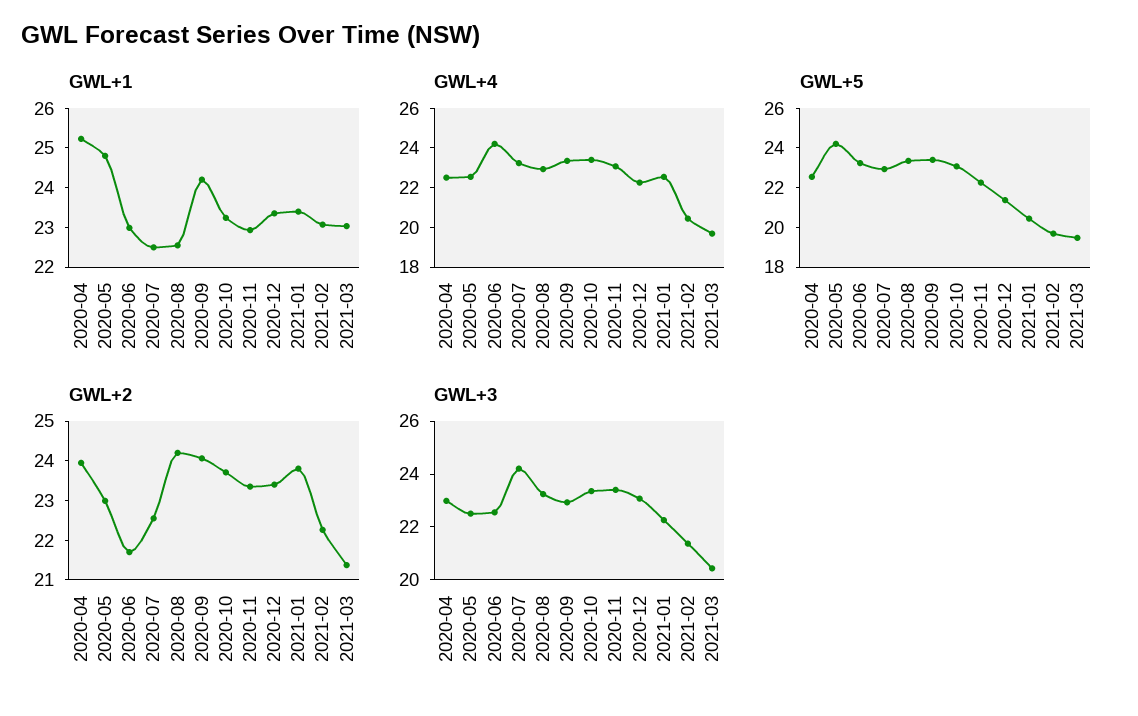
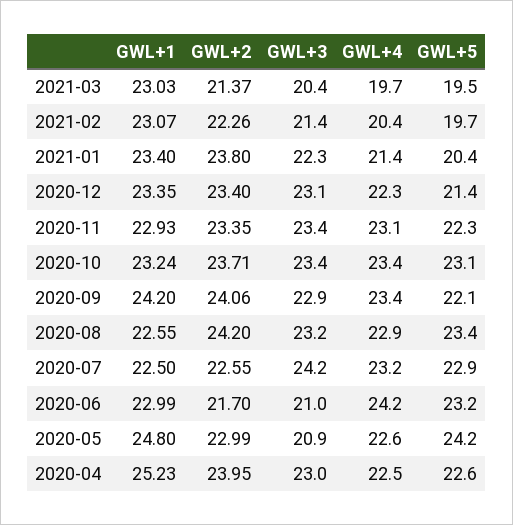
GWL+4, 2021-01: 22.5 -> 21.4
GWL+5, 2020-09: 23.5 -> 22.1
GWL+3, 2020-05: 22.5 -> 20.9
GWL+3, 2020-06: 22.5 -> 21

